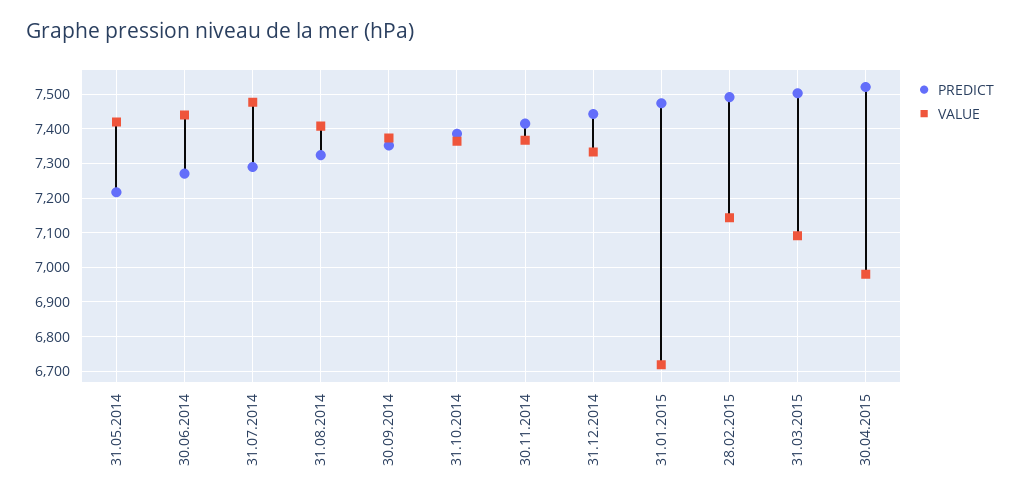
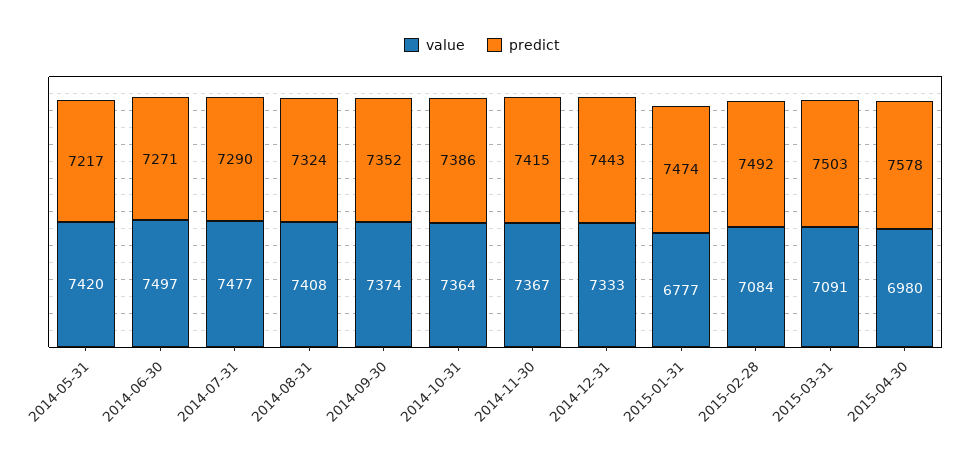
VALUE, 30.06.2014: 7440 -> 7497
VALUE, 31.01.2015: 6720 -> 6777
VALUE, 28.02.2015: 7140 -> 7084
PREDICT, 30.04.2015: 7520 -> 7578

